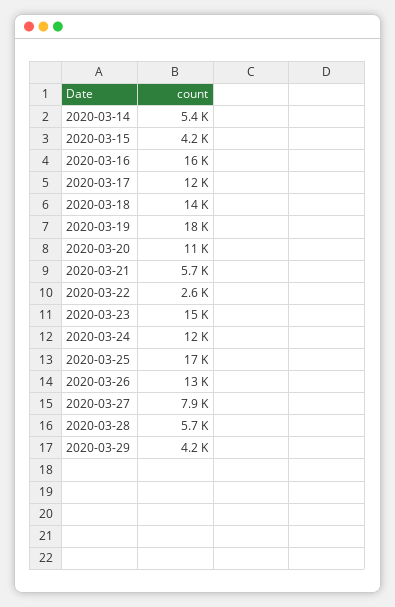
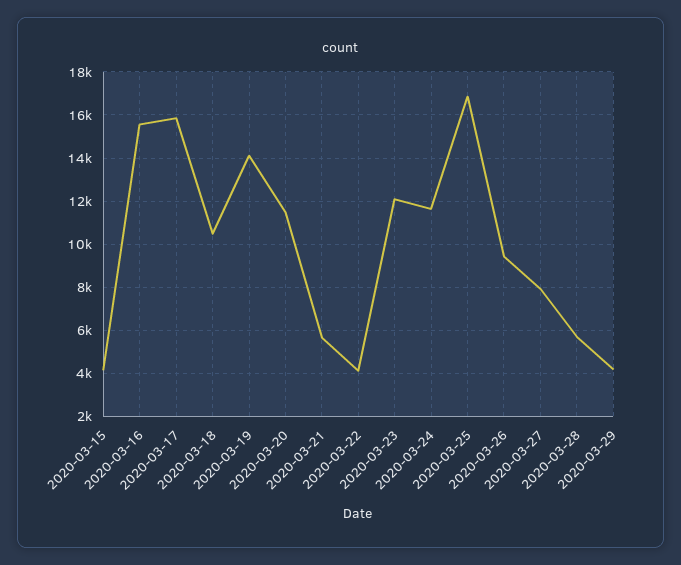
2020-03-14: 5400 -> none
2020-03-17: 12000 -> 16000
2020-03-18: 14000 -> 10500
2020-03-19: 18000 -> 14000
2020-03-22: 2600 -> 4000
2020-03-23: 15000 -> 12000
2020-03-26: 13000 -> 9500

